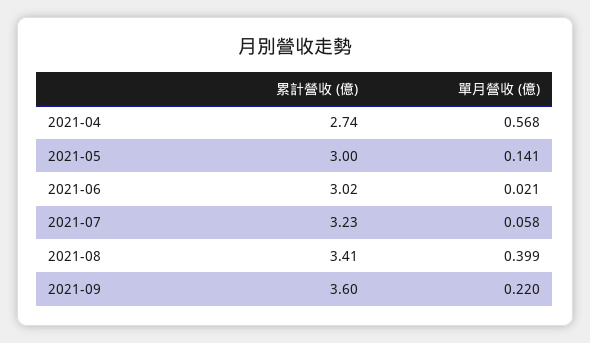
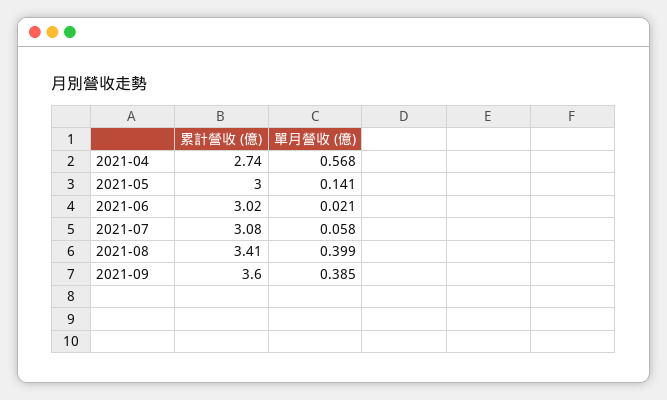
累計營收 (億), 2021-07: 3.23 -> 3.08
單月營收 (億), 2021-09: 0.22 -> 0.385

